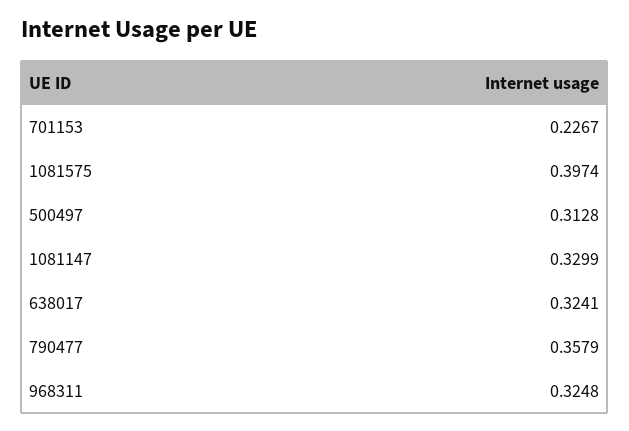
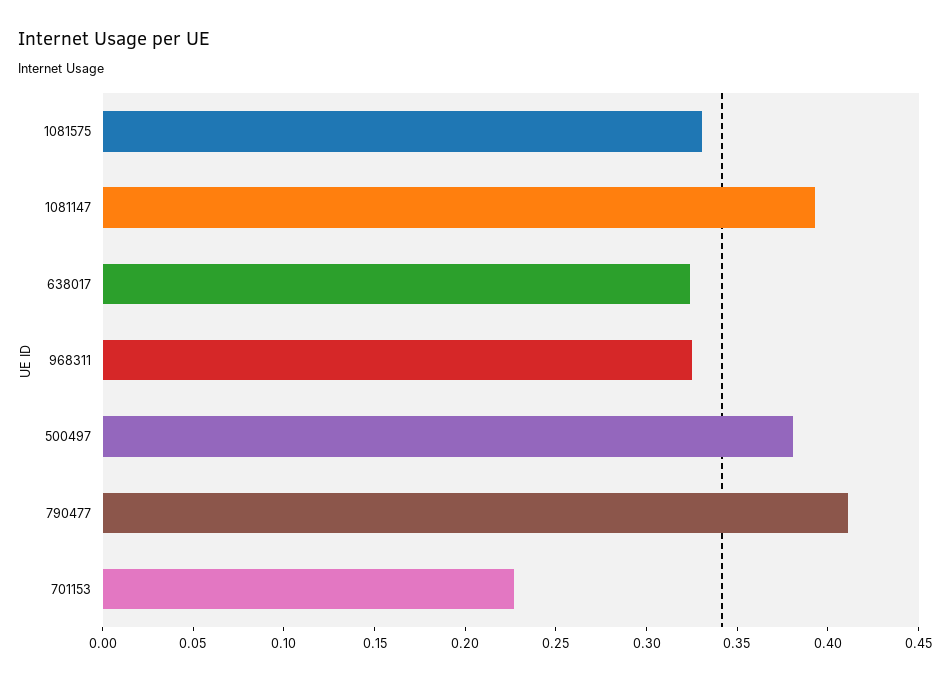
1081575: 0.3974 -> 0.33
500497: 0.3128 -> 0.38
1081147: 0.3299 -> 0.39
790477: 0.3579 -> 0.41

